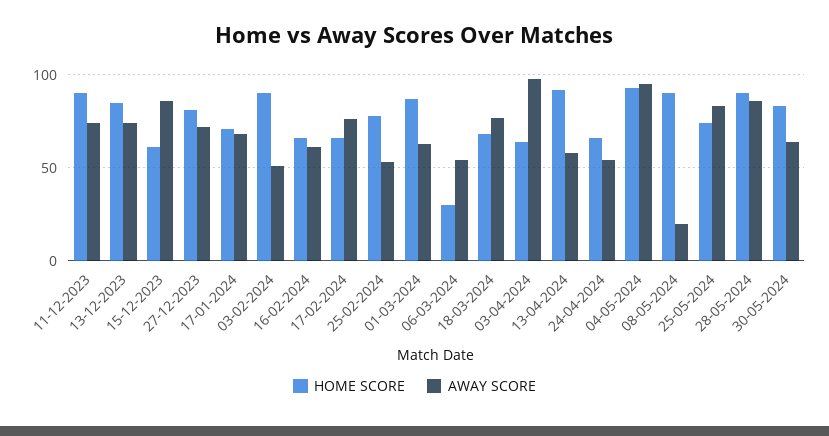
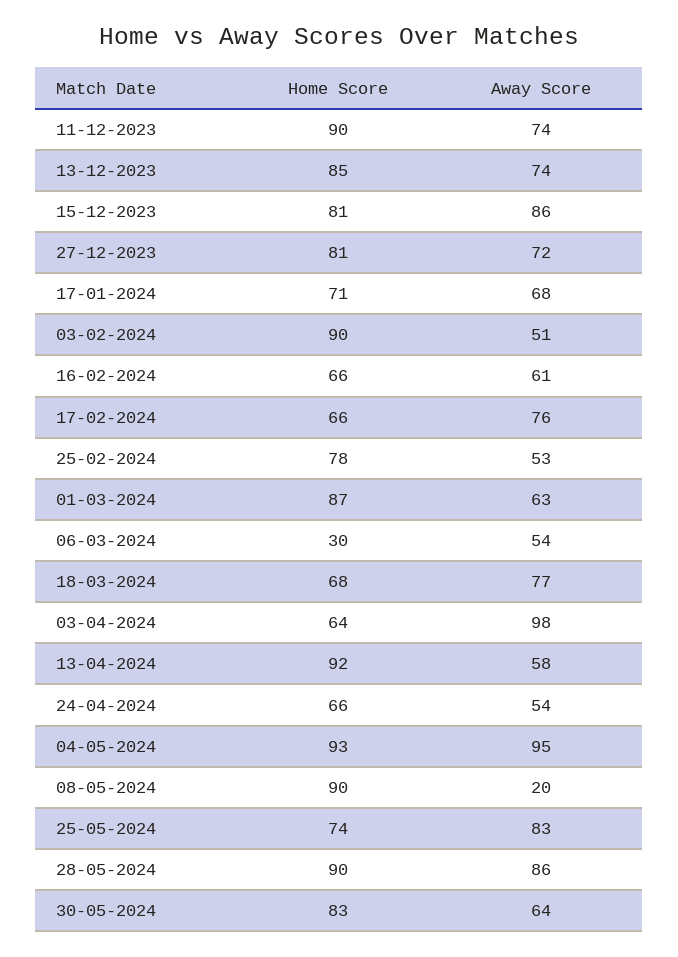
HOME SCORE, 15-12-2023: 60 -> 81

